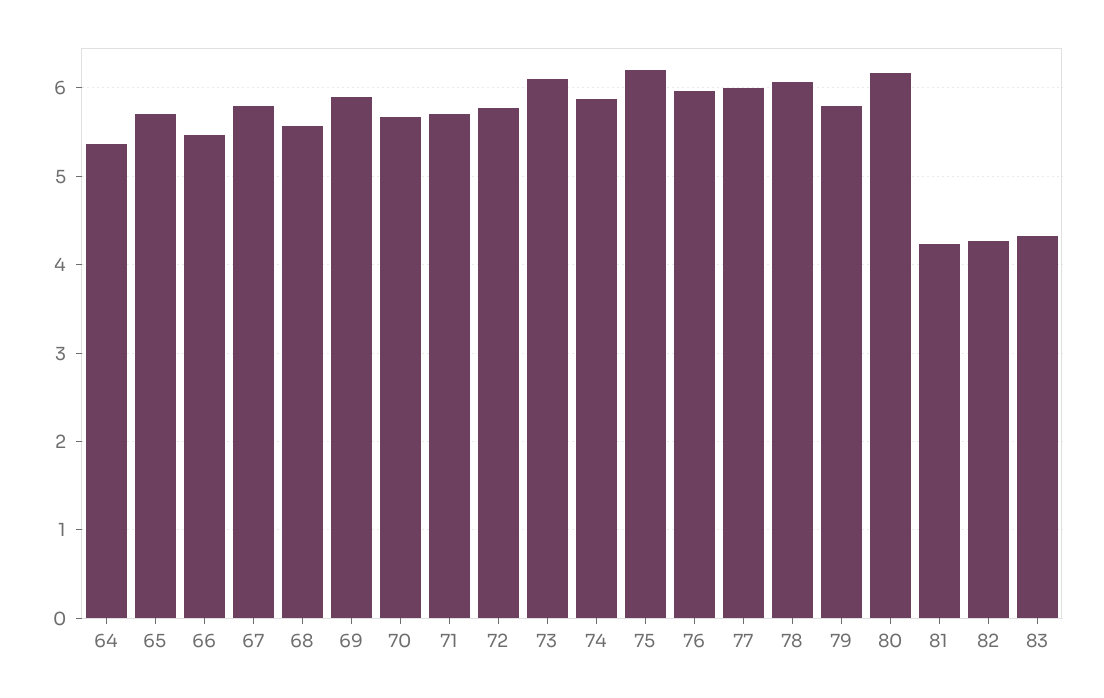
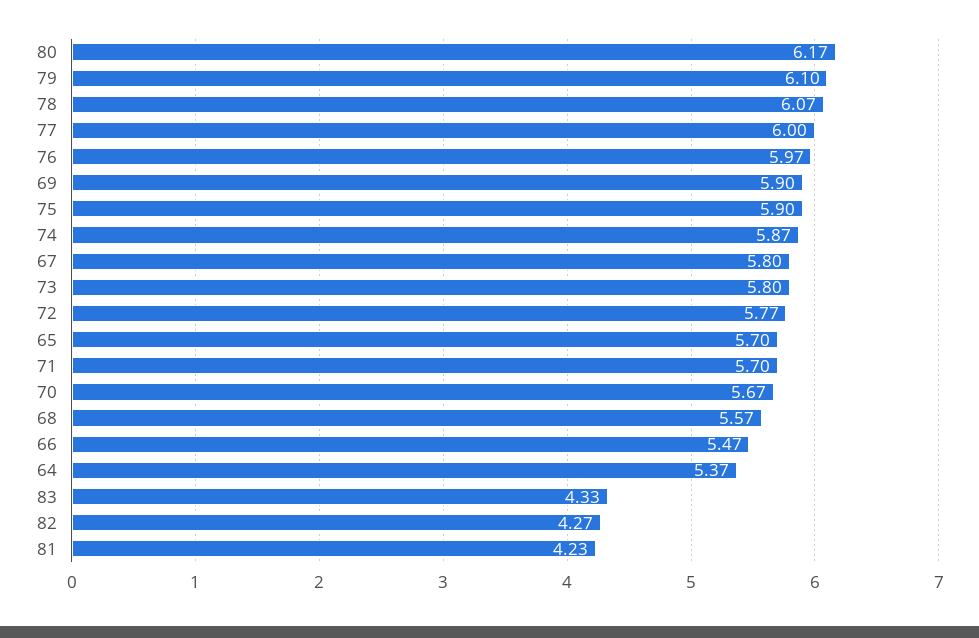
73: 6.1 -> 5.8
75: 6.2 -> 5.9
79: 5.8 -> 6.1

